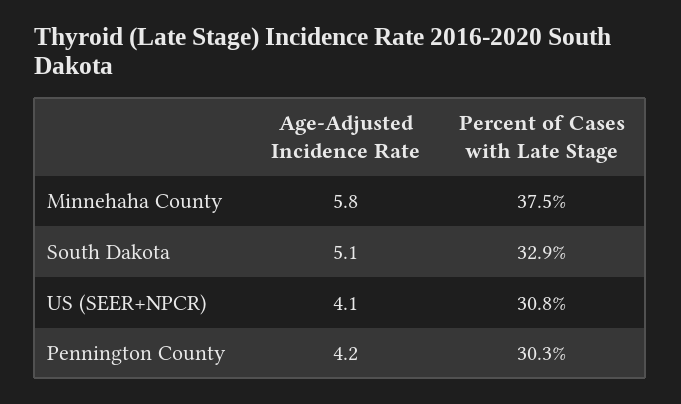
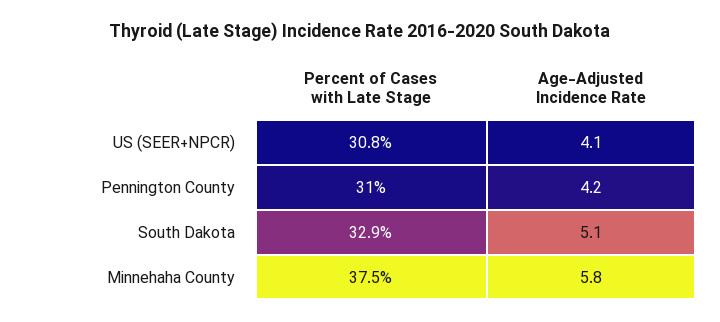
Percent of Cases with Late Stage, Pennington County: 30.3 -> 31

